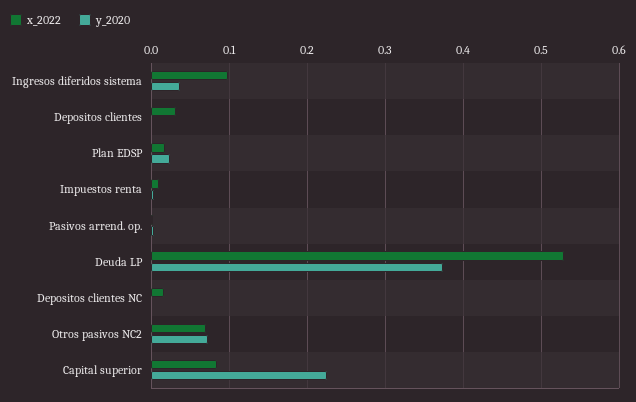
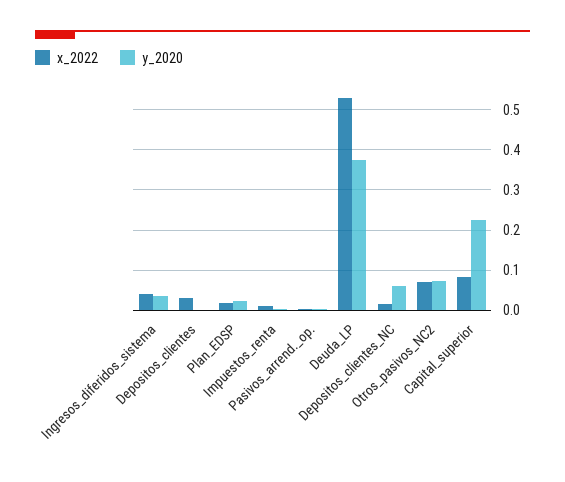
x_2022, Ingresos diferidos sistema: 0.1 -> 0.04
y_2020, Depositos clientes NC: 0 -> 0.06

